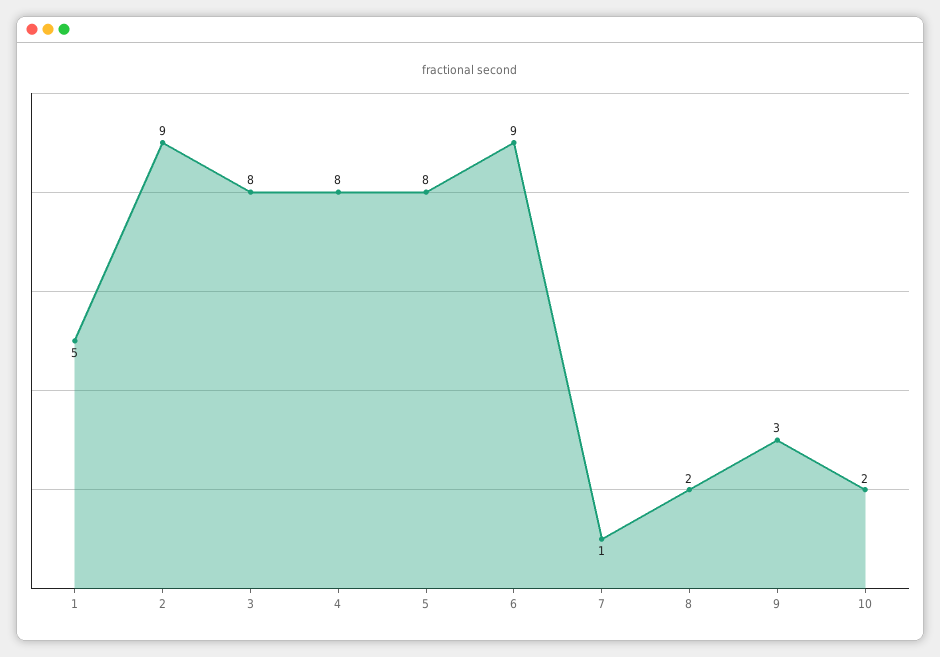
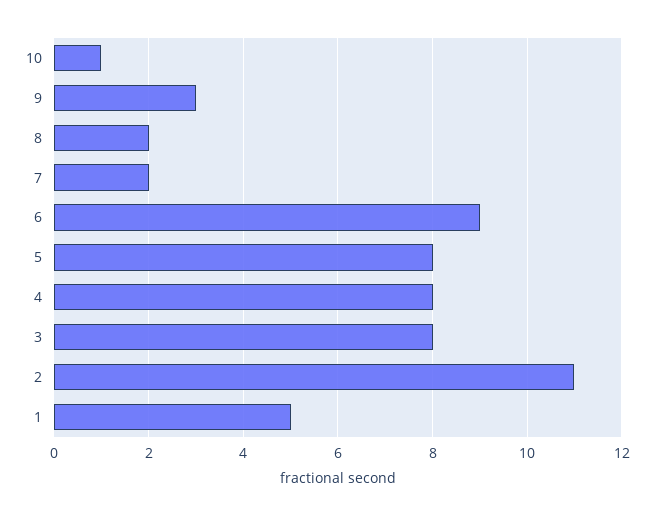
2: 9 -> 11
7: 1 -> 2
10: 2 -> 1

